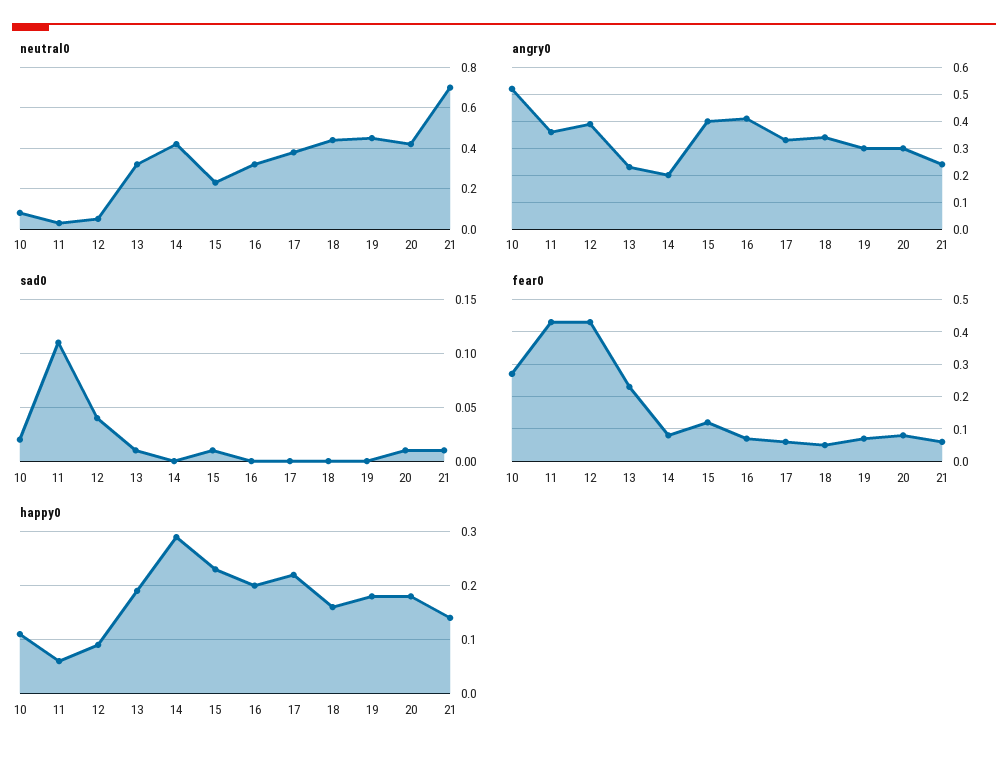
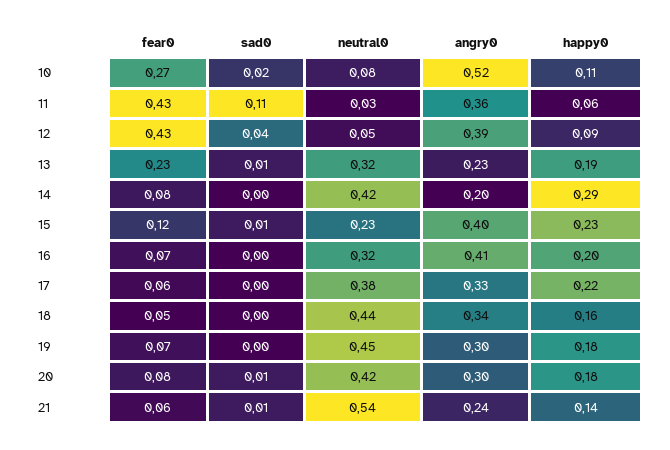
neutral0, 21: 0.7 -> 0.54

